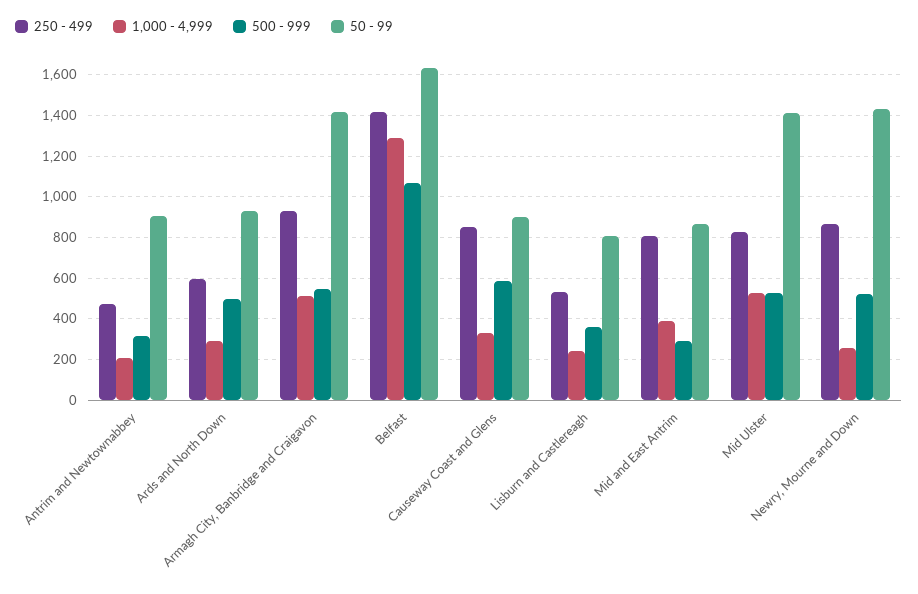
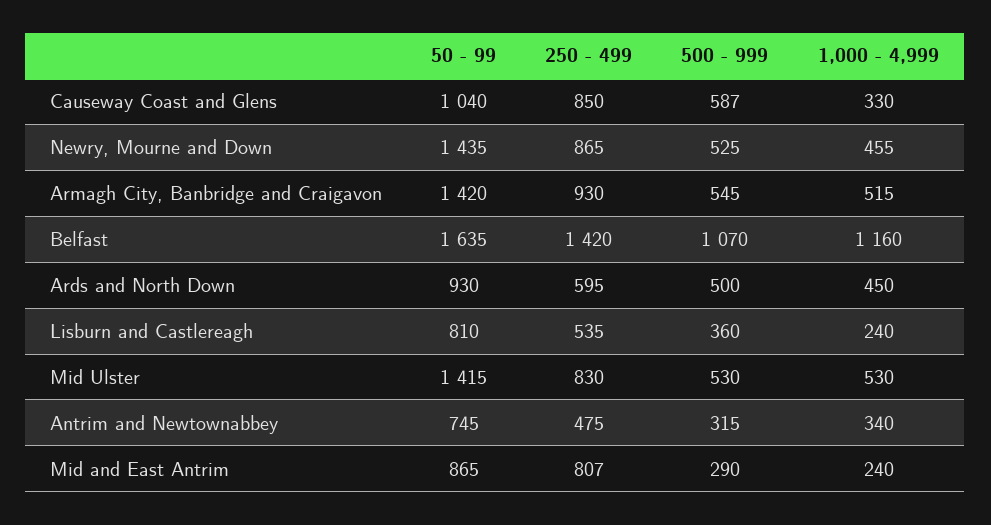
1,000 - 4,999, Antrim and Newtownabbey: 200 -> 340
50 - 99, Antrim and Newtownabbey: 900 -> 745
1,000 - 4,999, Ards and North Down: 300 -> 450
1,000 - 4,999, Belfast: 1300 -> 1160
50 - 99, Causeway Coast and Glens: 900 -> 1040
1,000 - 4,999, Mid and East Antrim: 400 -> 240
1,000 - 4,999, Newry, Mourne and Down: 250 -> 455

